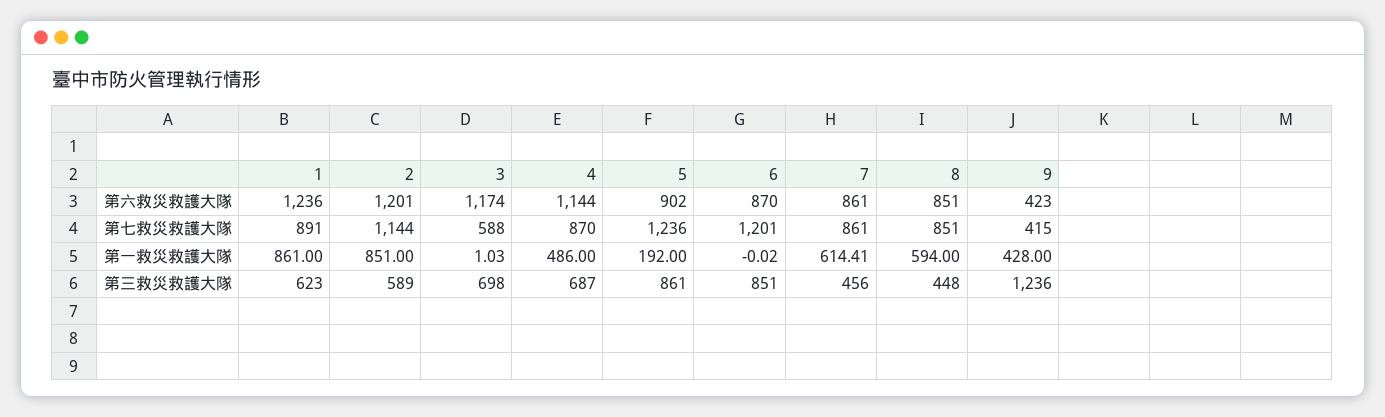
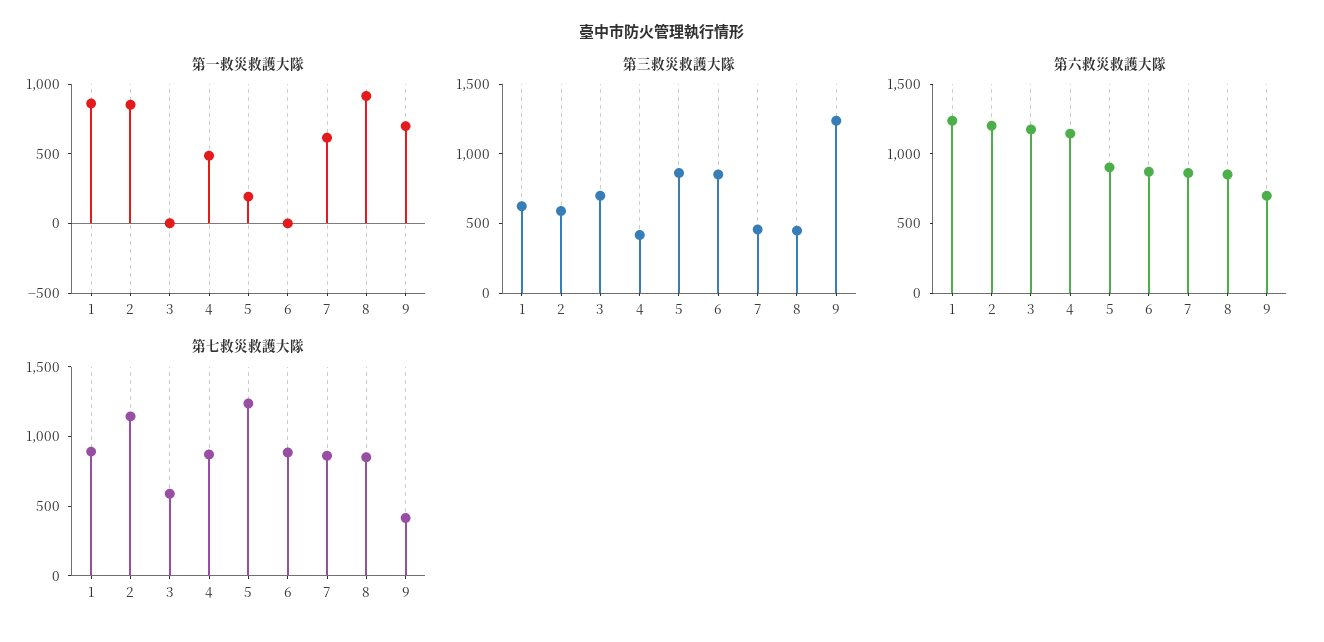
第六救災救護大隊, 9: 423 -> 700
第七救災救護大隊, 6: 1201 -> 900
第一救災救護大隊, 8: 594 -> 900
第一救災救護大隊, 9: 428 -> 700
第三救災救護大隊, 4: 687 -> 400

